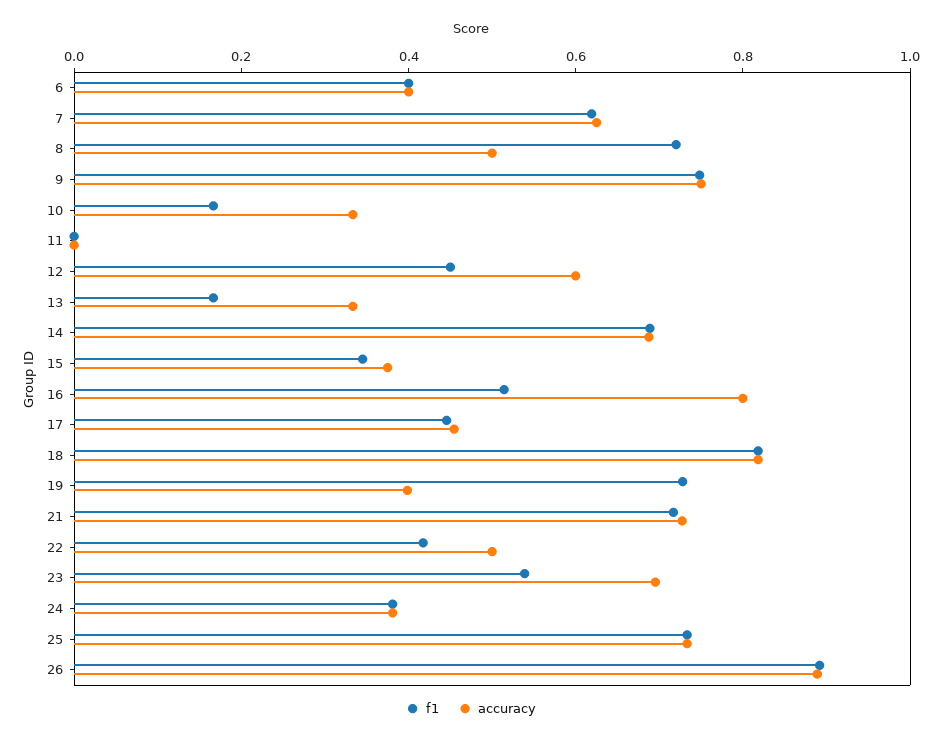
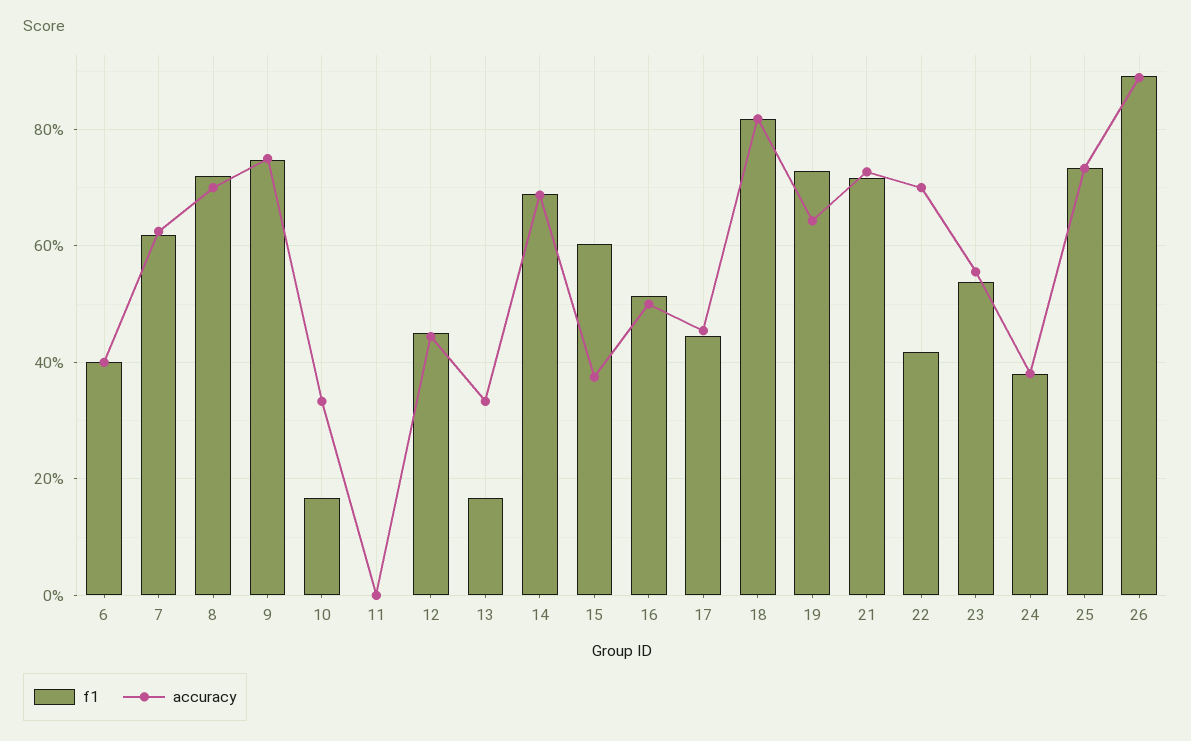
accuracy, 8: 0.5 -> 0.7
accuracy, 12: 0.6 -> 0.44
f1, 15: 0.35 -> 0.6
accuracy, 16: 0.8 -> 0.5
accuracy, 19: 0.4 -> 0.64
accuracy, 22: 0.5 -> 0.7
accuracy, 23: 0.7 -> 0.56

